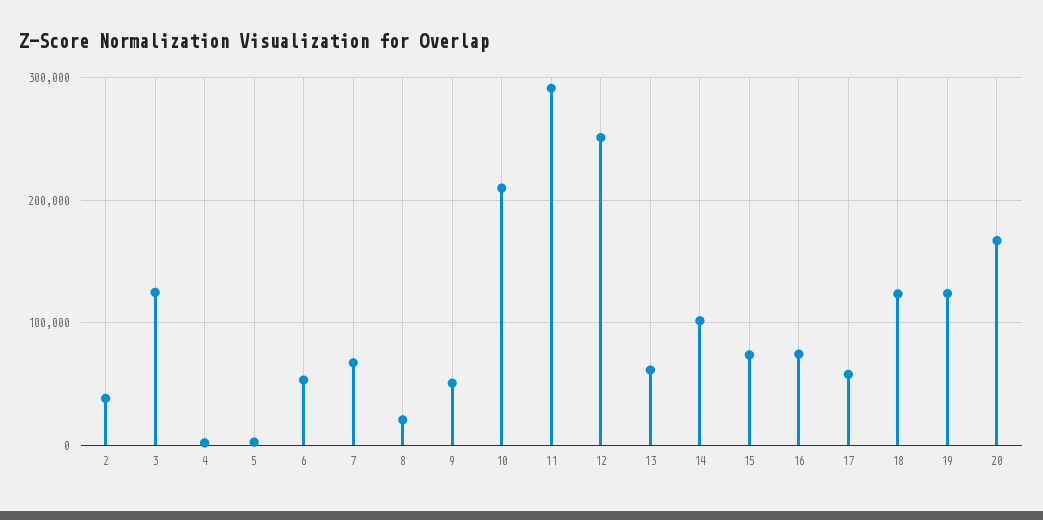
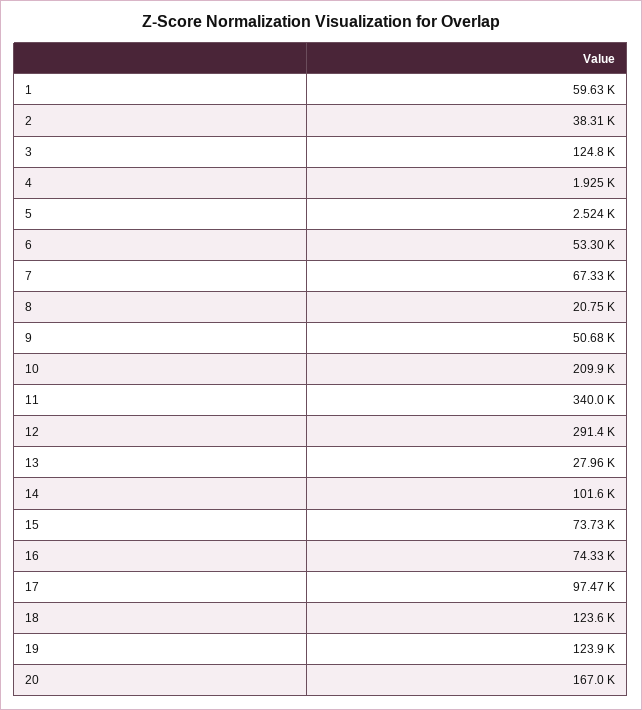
11: 290000 -> 340000
12: 250000 -> 291400
13: 60000 -> 27960
17: 60000 -> 97470
1: none -> 59630

